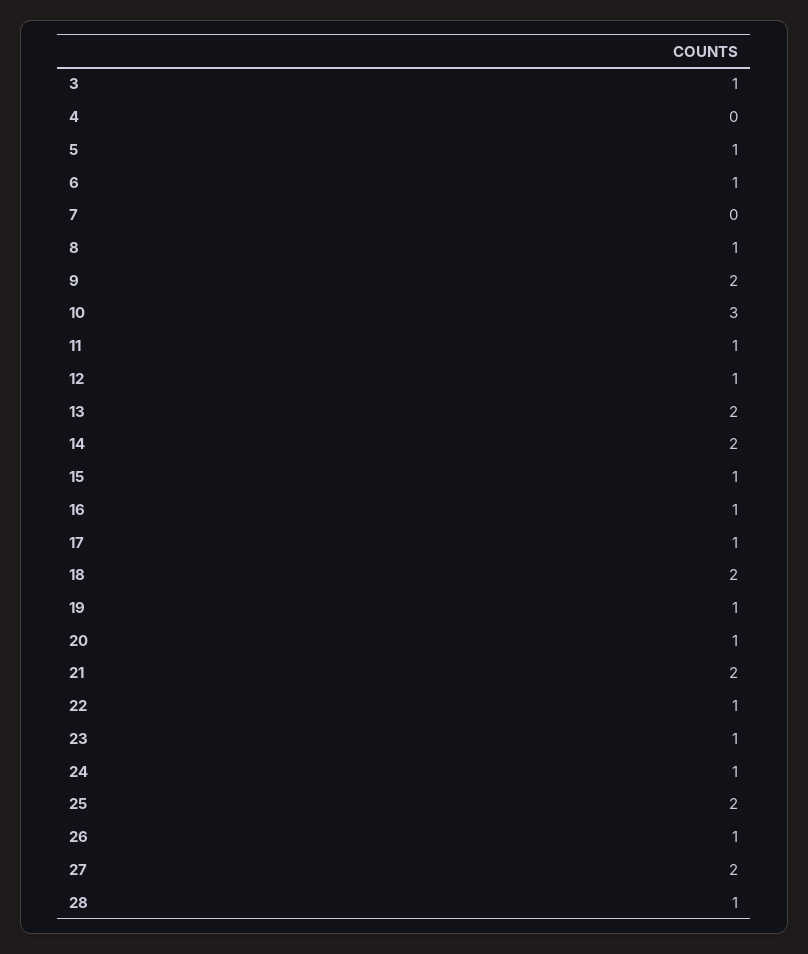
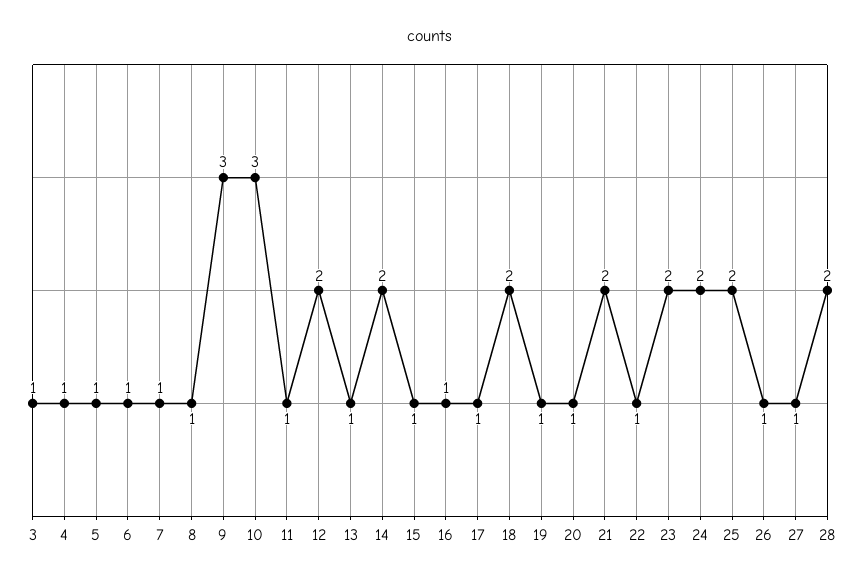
4: 0 -> 1
7: 0 -> 1
9: 2 -> 3
12: 1 -> 2
13: 2 -> 1
23: 1 -> 2
24: 1 -> 2
27: 2 -> 1
28: 1 -> 2

